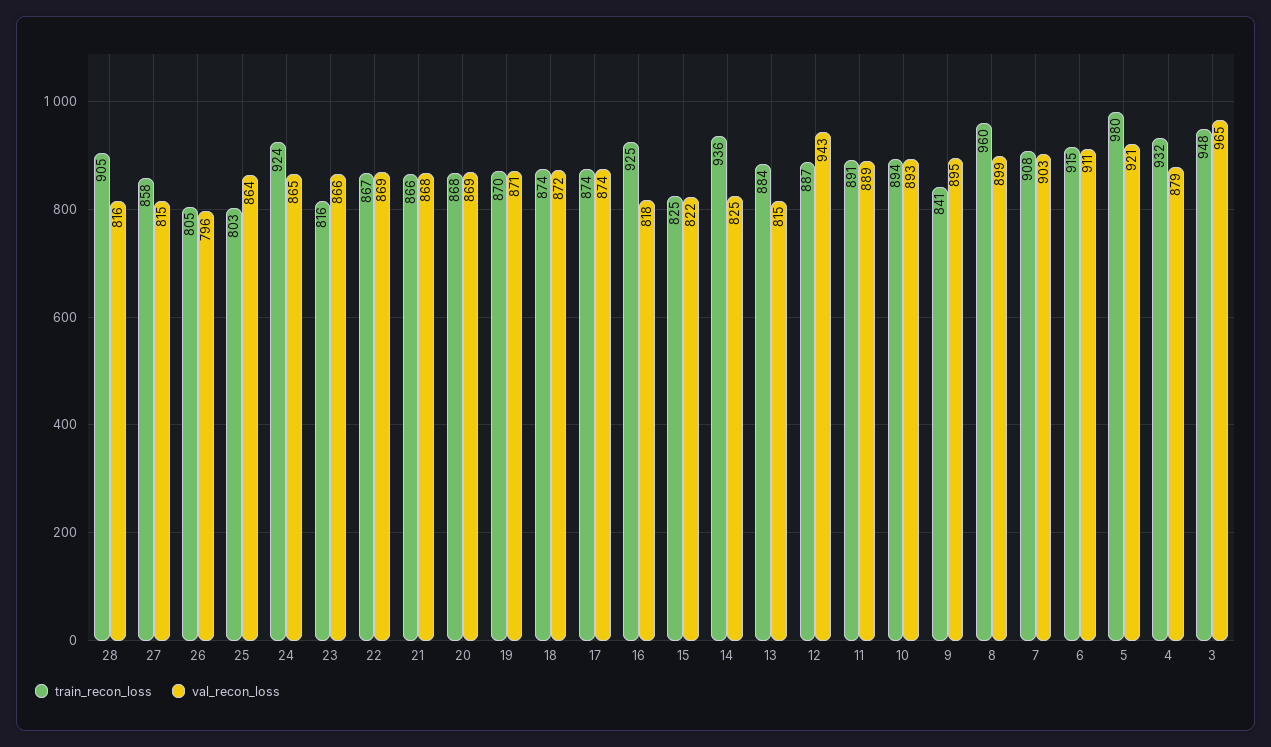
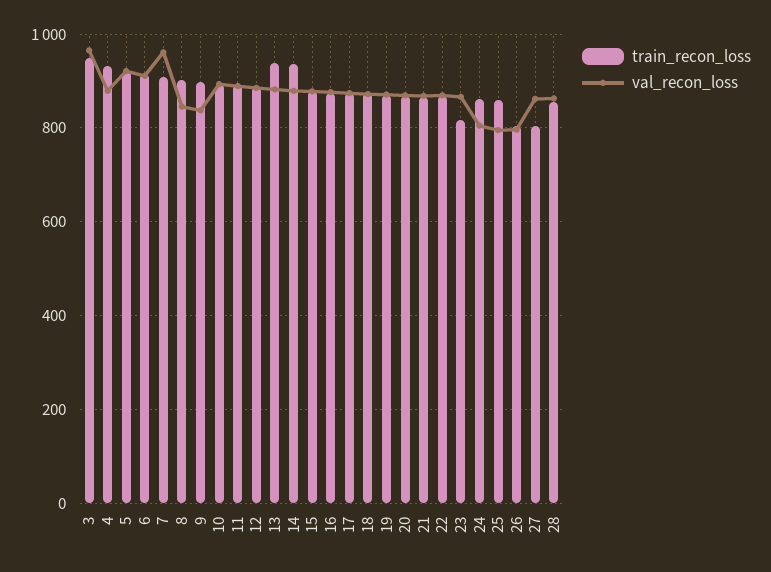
train_recon_loss, 28: 905 -> 860
val_recon_loss, 28: 816 -> 860
train_recon_loss, 27: 858 -> 800
val_recon_loss, 27: 815 -> 860
train_recon_loss, 25: 803 -> 860
val_recon_loss, 25: 864 -> 800
train_recon_loss, 24: 924 -> 860
val_recon_loss, 24: 865 -> 800
train_recon_loss, 16: 925 -> 880
val_recon_loss, 16: 818 -> 880
train_recon_loss, 15: 825 -> 880
val_recon_loss, 15: 822 -> 880
val_recon_loss, 14: 825 -> 880
train_recon_loss, 13: 884 -> 940
val_recon_loss, 13: 815 -> 880
val_recon_loss, 12: 943 -> 880
train_recon_loss, 9: 841 -> 900
val_recon_loss, 9: 895 -> 840
train_recon_loss, 8: 960 -> 900
val_recon_loss, 8: 899 -> 840
val_recon_loss, 7: 903 -> 960
train_recon_loss, 5: 980 -> 920

